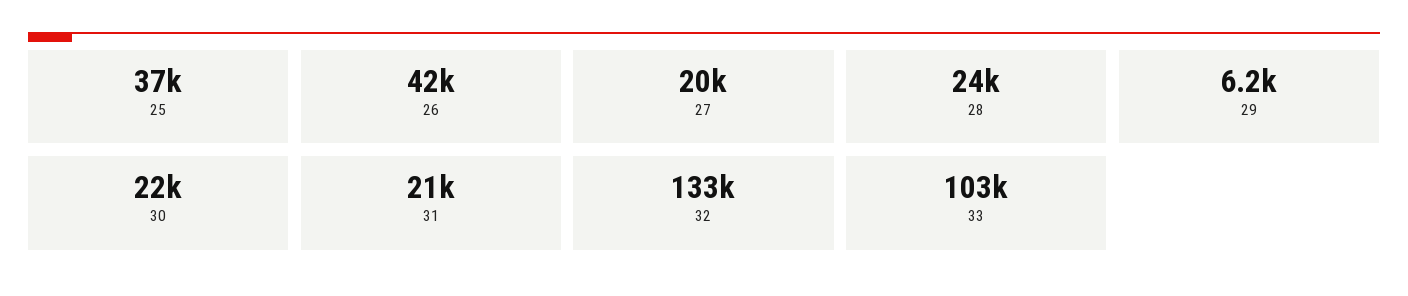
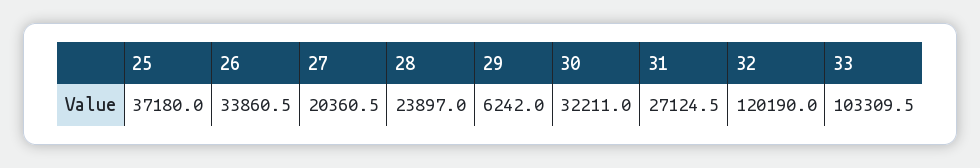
26: 42000 -> 33860.5
30: 22000 -> 32211
31: 21000 -> 27124.5
32: 133000 -> 120190

